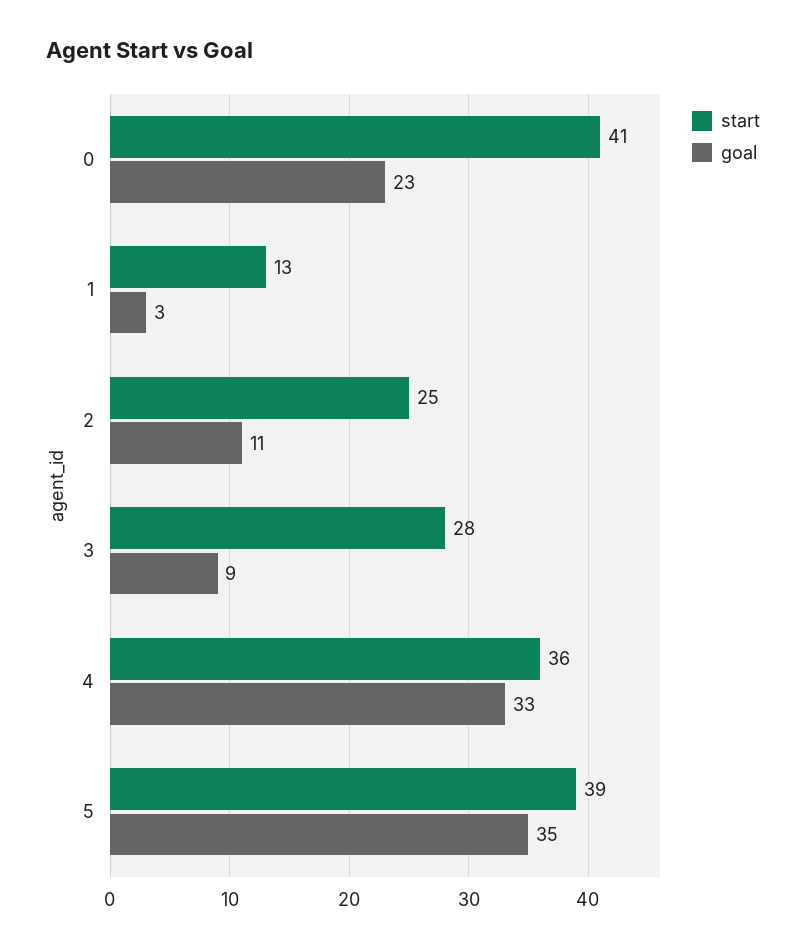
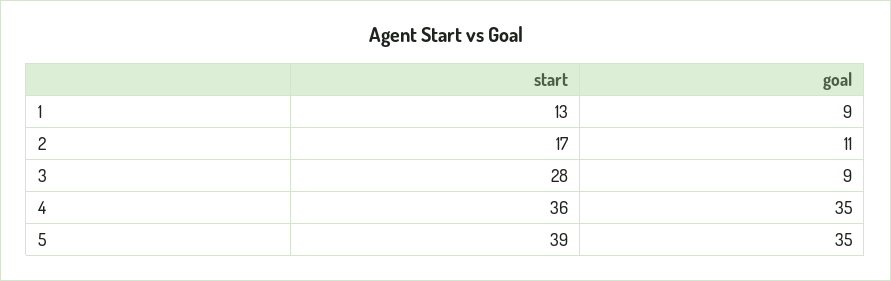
start, 0: 41 -> none
goal, 0: 23 -> none
goal, 1: 3 -> 9
start, 2: 25 -> 17
goal, 4: 33 -> 35

